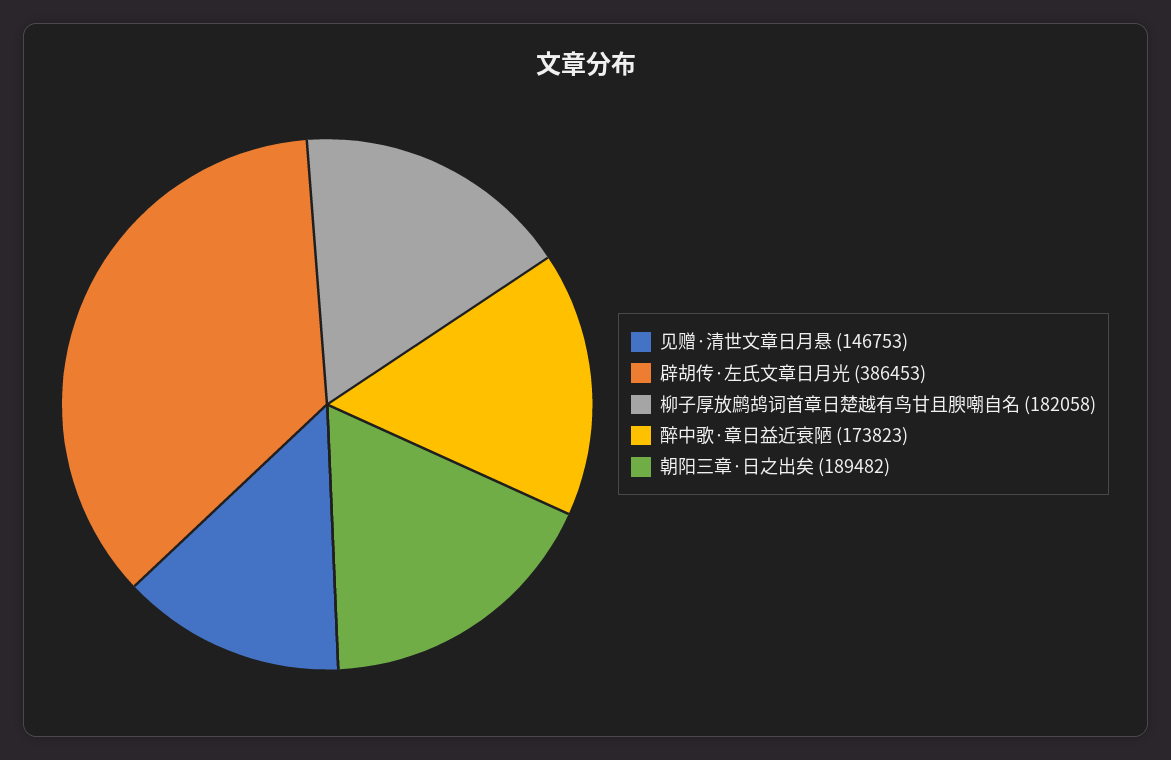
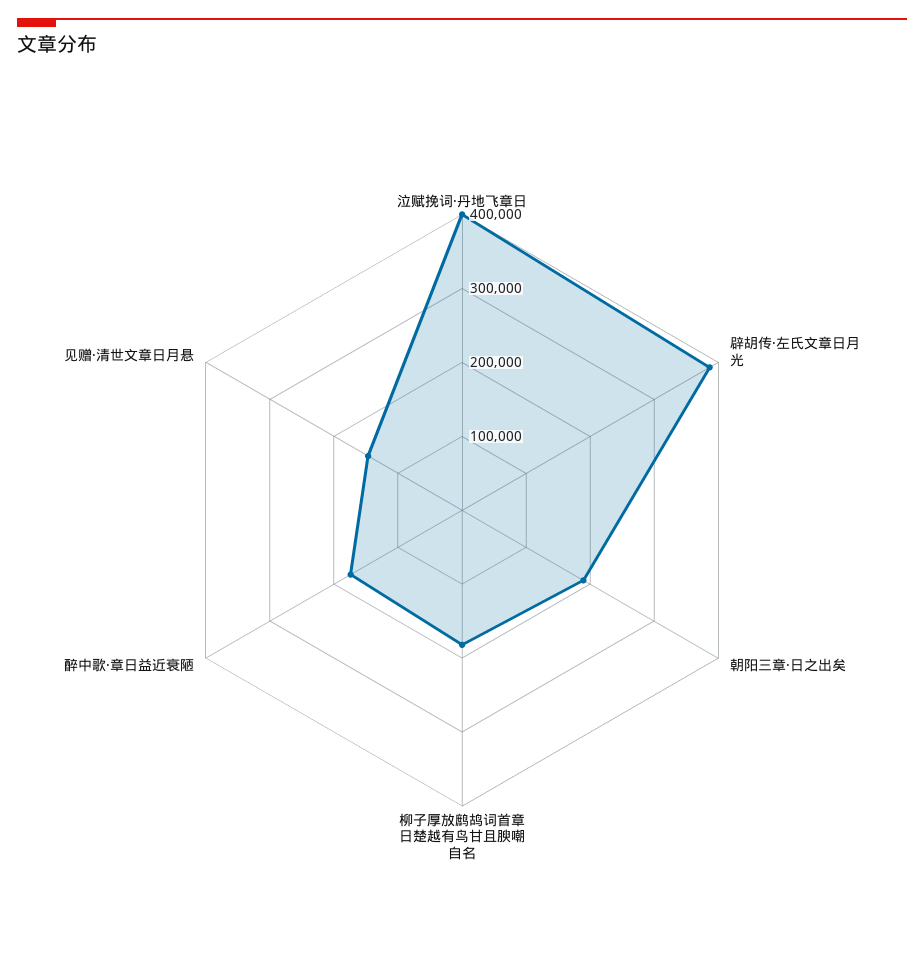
泣赋挽词·丹地飞章日: none -> 400000

